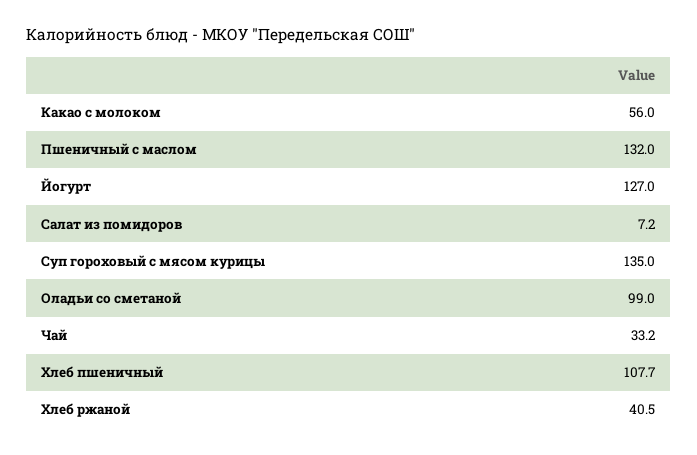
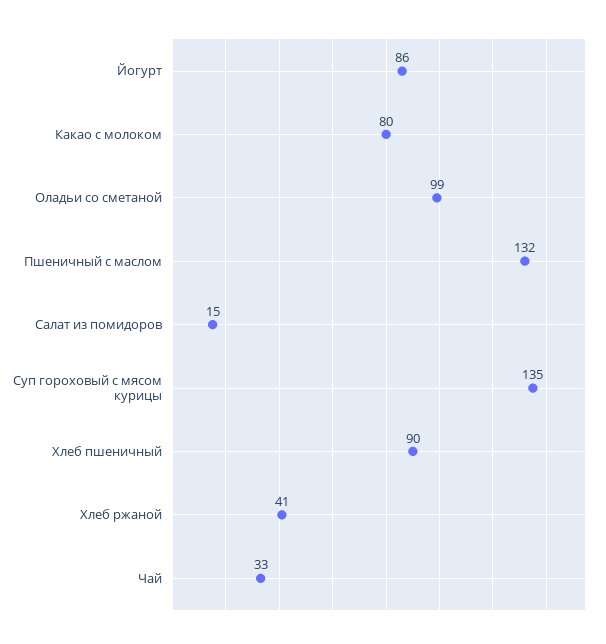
Какао с молоком: 56 -> 80
Йогурт: 127 -> 86
Салат из помидоров: 7.2 -> 15
Хлеб пшеничный: 107.7 -> 90

